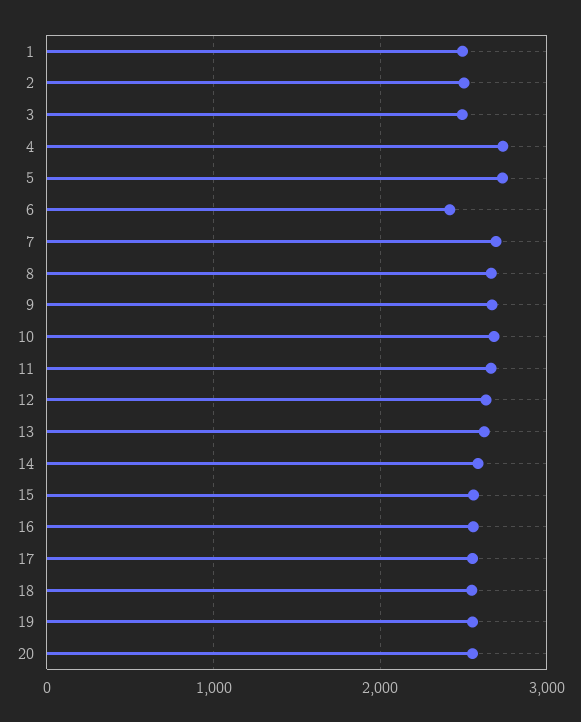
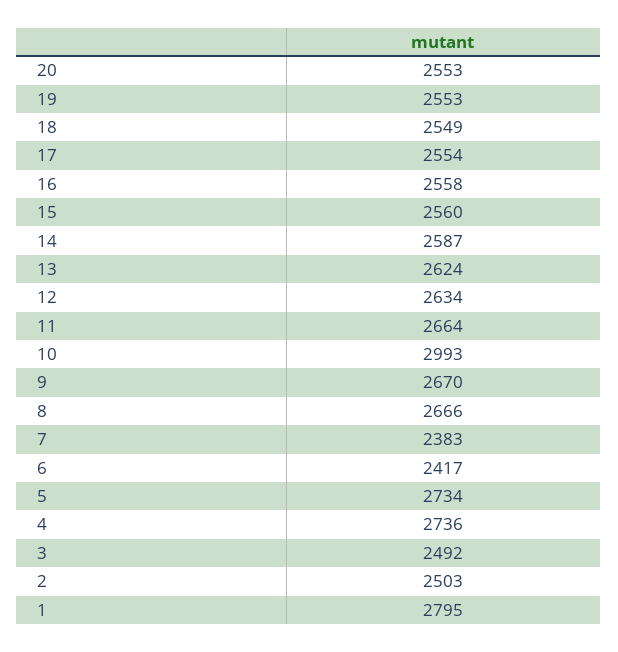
1: 2500 -> 2795
7: 2700 -> 2383
10: 2700 -> 2993

